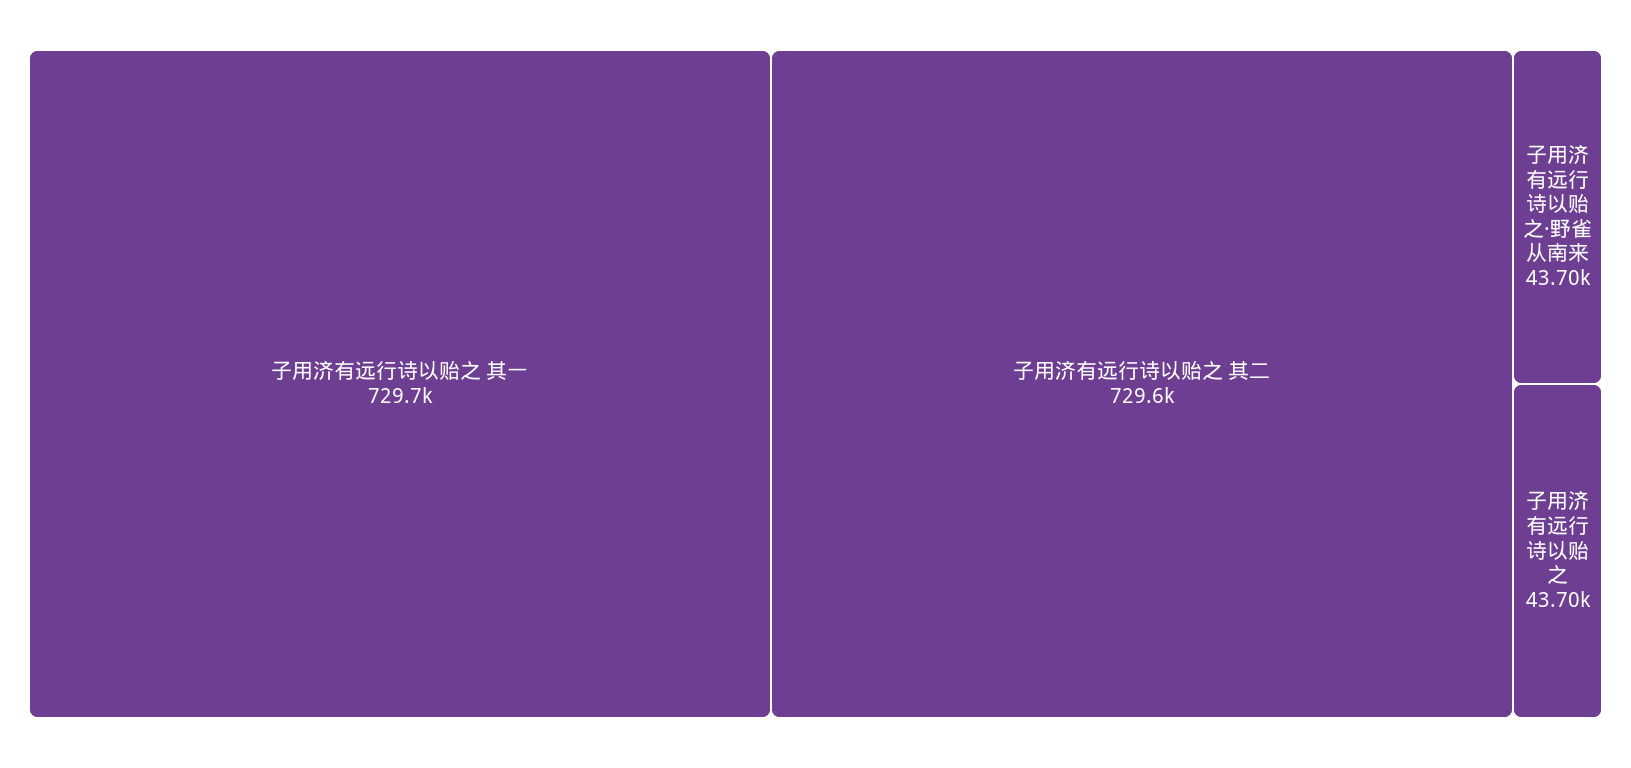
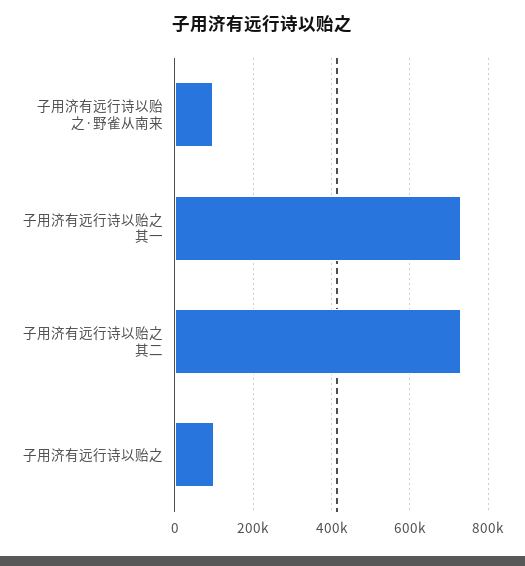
子用济有远行诗以贻之·野雀从南来: 43700 -> 100000
子用济有远行诗以贻之: 43700 -> 100000

